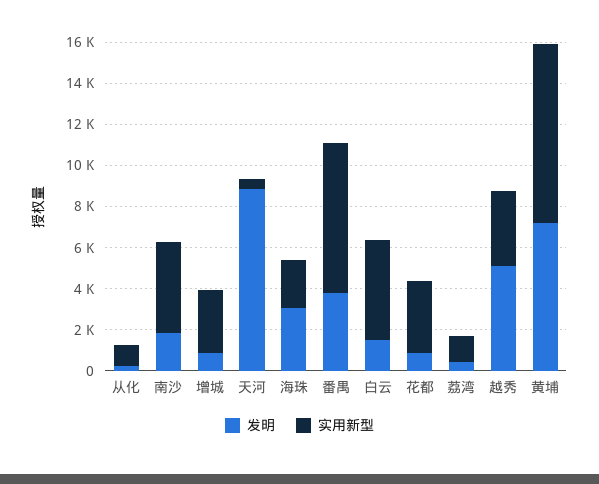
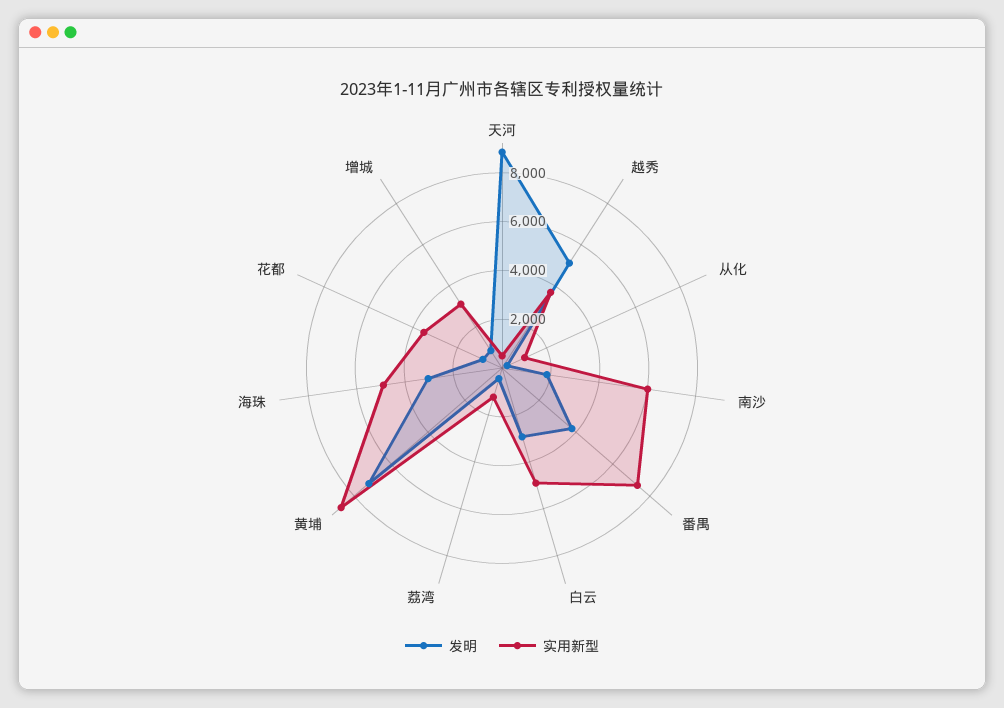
实用新型, 南沙: 4500 -> 6000
实用新型, 海珠: 2500 -> 5000
发明, 白云: 1500 -> 3000

